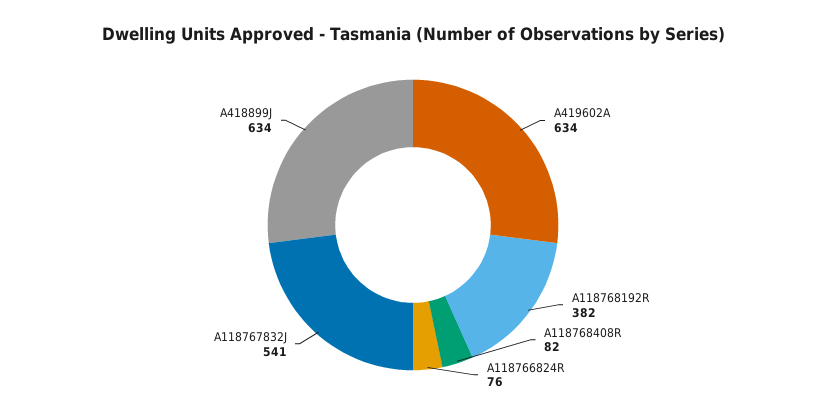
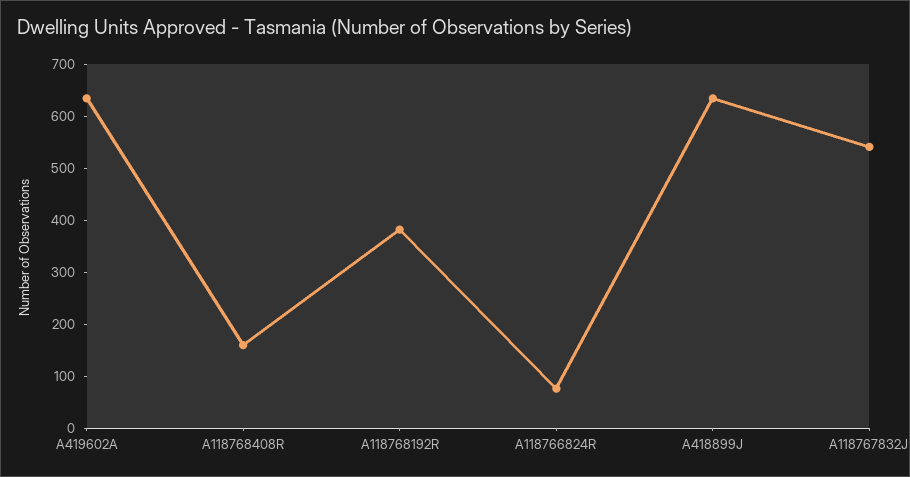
A118768408R: 82 -> 160

